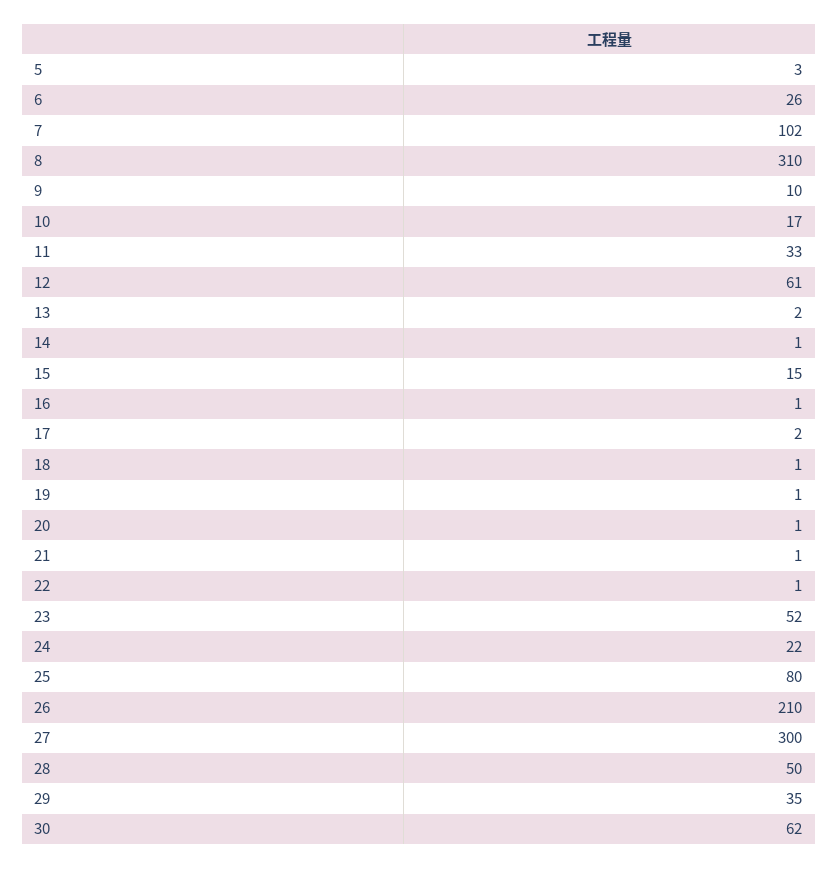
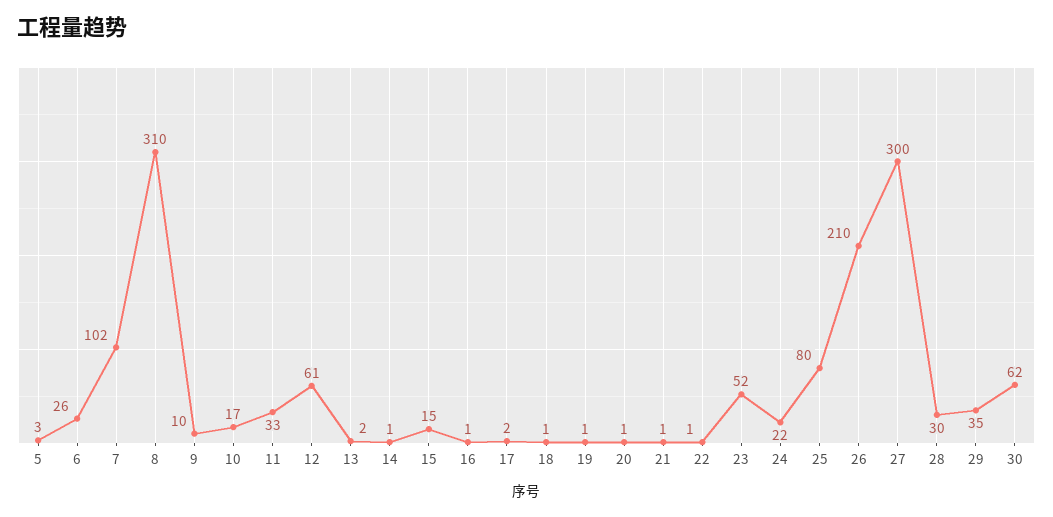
28: 50 -> 30

